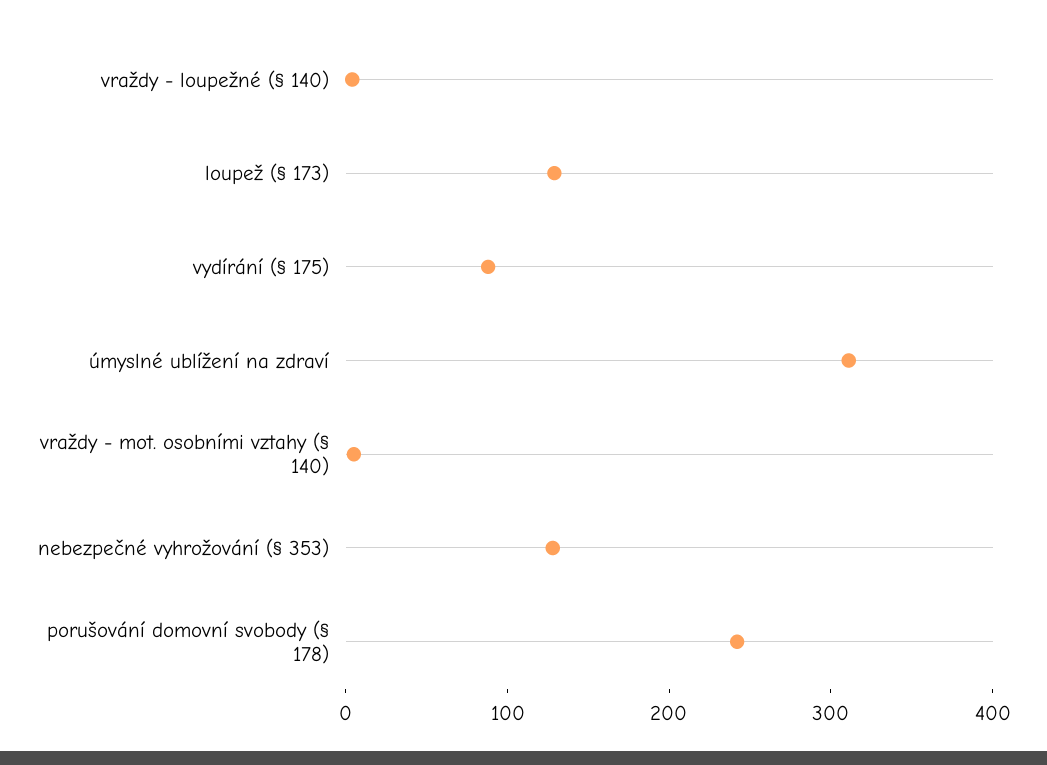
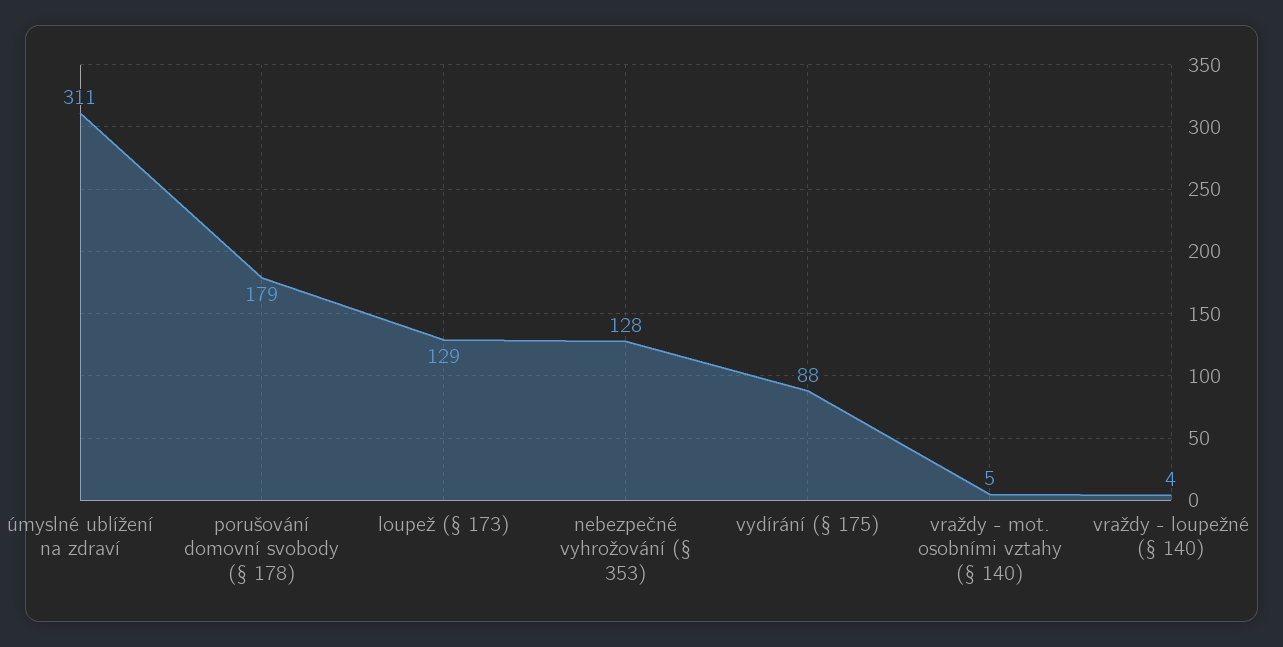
porušování domovní svobody (§ 178): 240 -> 179

